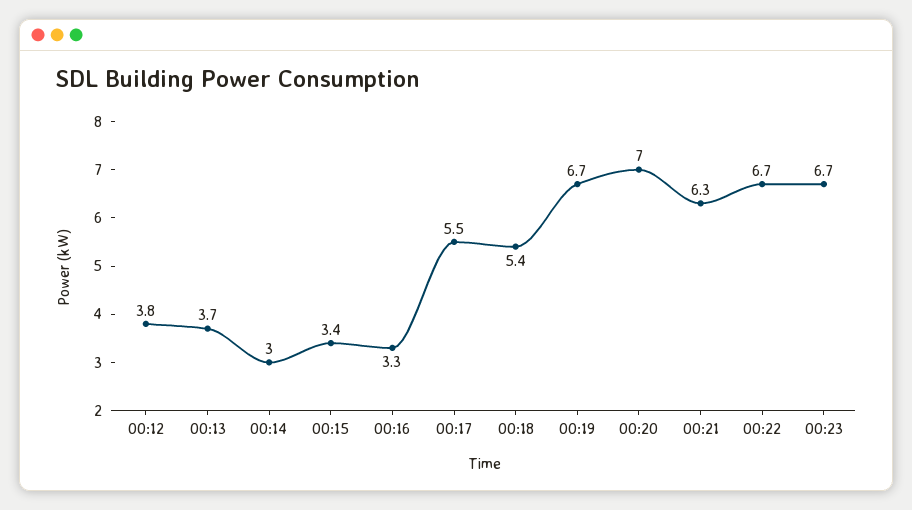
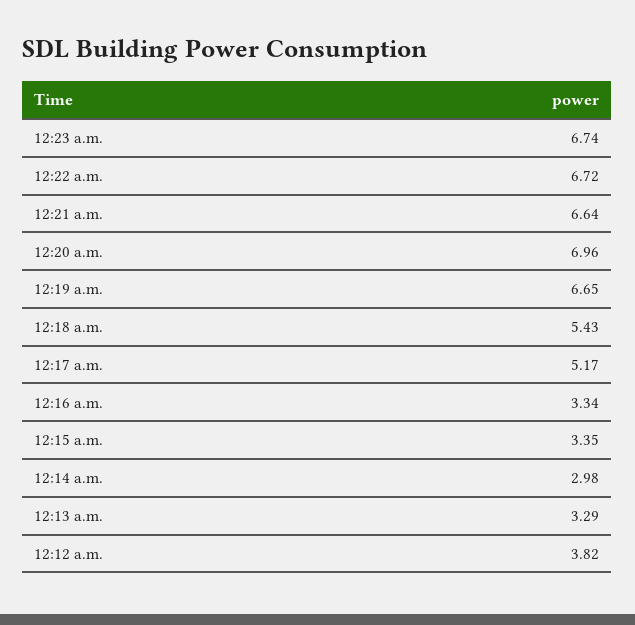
00:13: 3.7 -> 3.29
00:17: 5.5 -> 5.17
00:21: 6.3 -> 6.64

